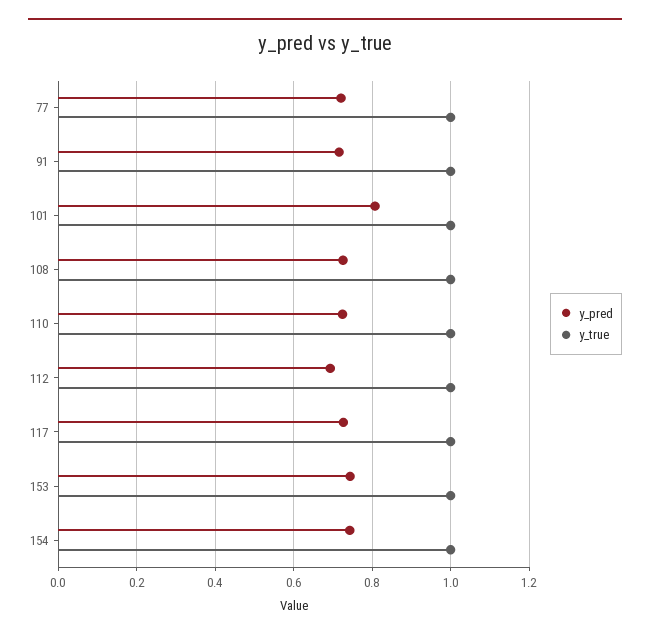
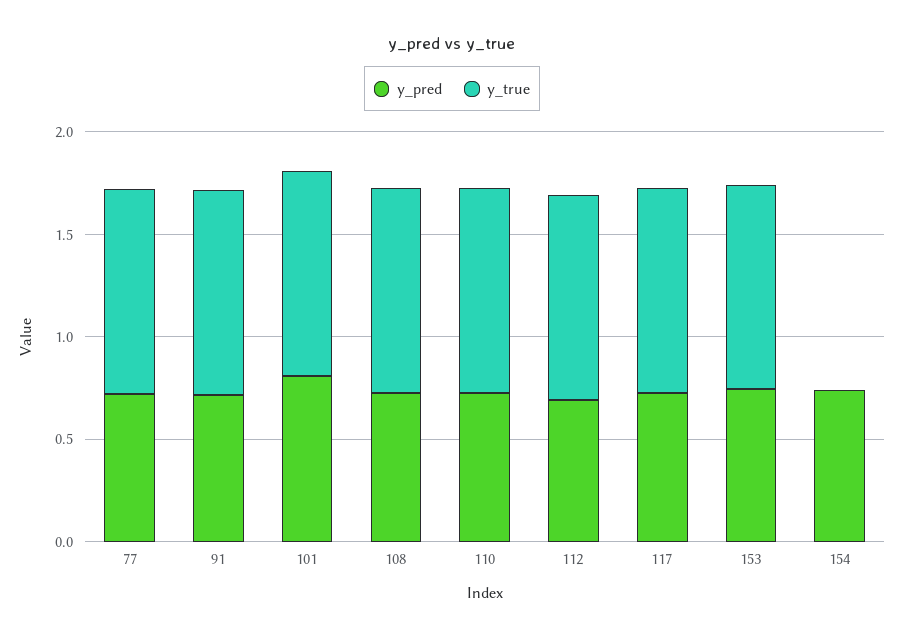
y_true, 154: 1 -> 0

